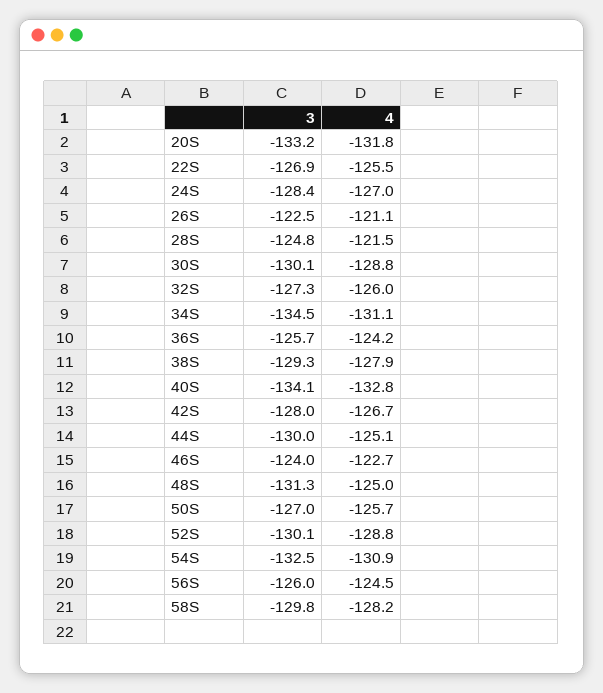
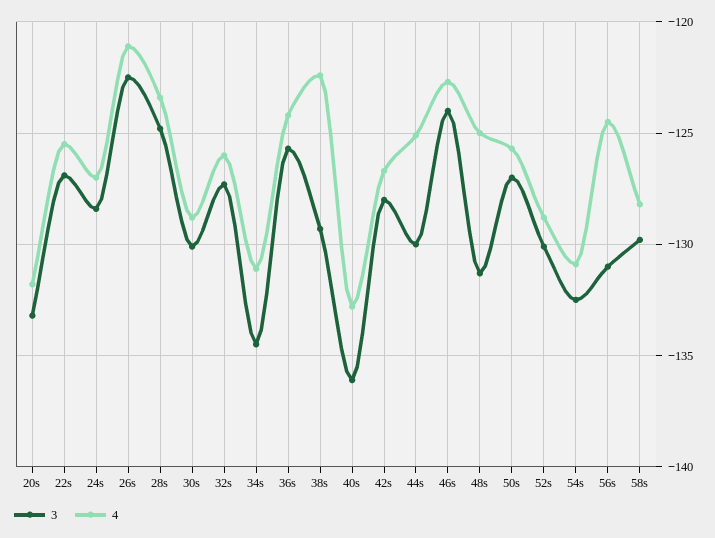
4, 28S: -121.5 -> -123.5
4, 38S: -127.9 -> -122.5
3, 40S: -134.1 -> -136
3, 56S: -126 -> -131

